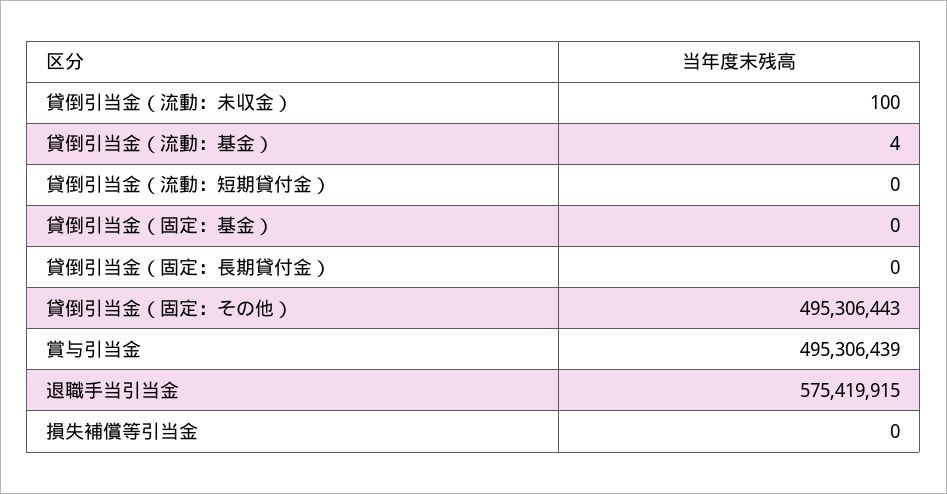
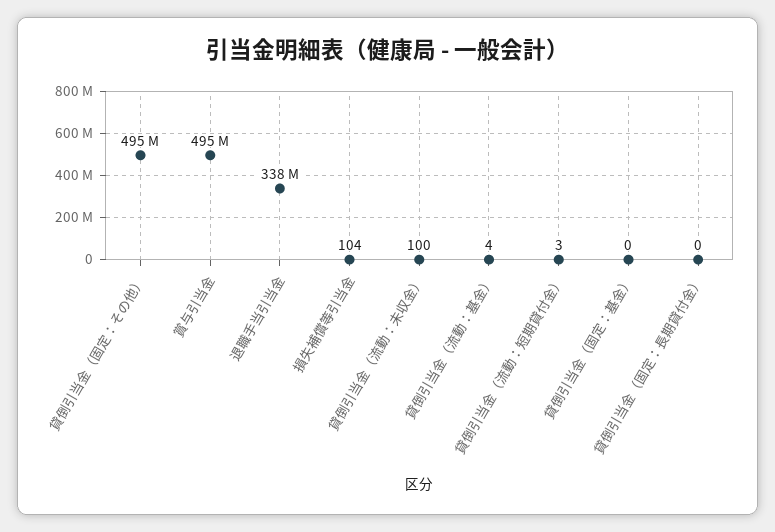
貸倒引当金（流動：短期貸付金）: 0 -> 3
退職手当引当金: 575419915 -> 338000000
損失補償等引当金: 0 -> 104

